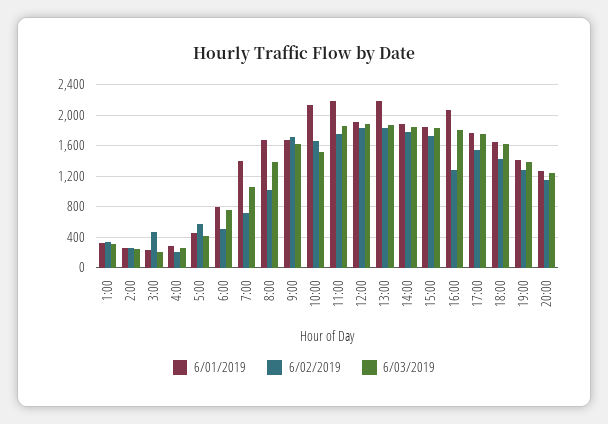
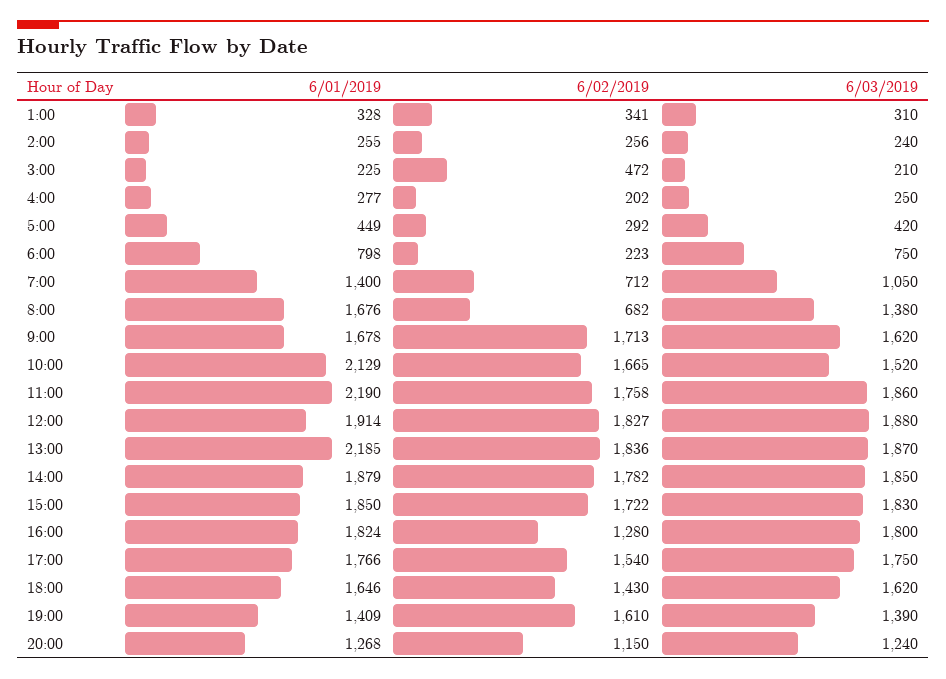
6/02/2019, 5:00: 600 -> 292
6/02/2019, 6:00: 500 -> 223
6/02/2019, 8:00: 1000 -> 682
6/01/2019, 16:00: 2100 -> 1824
6/02/2019, 19:00: 1300 -> 1610

